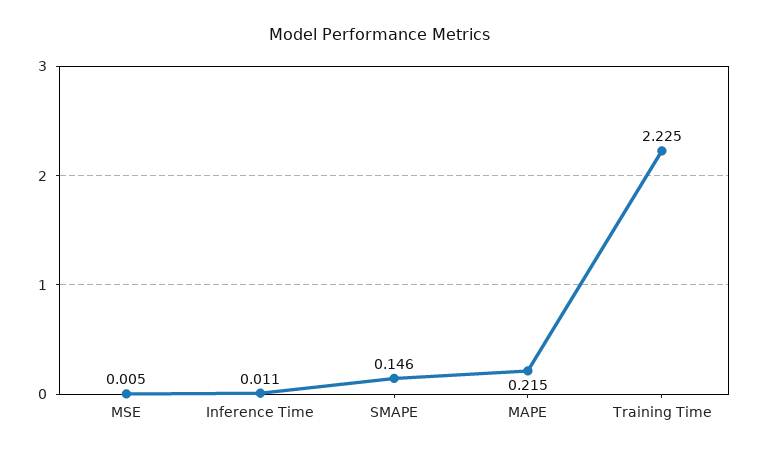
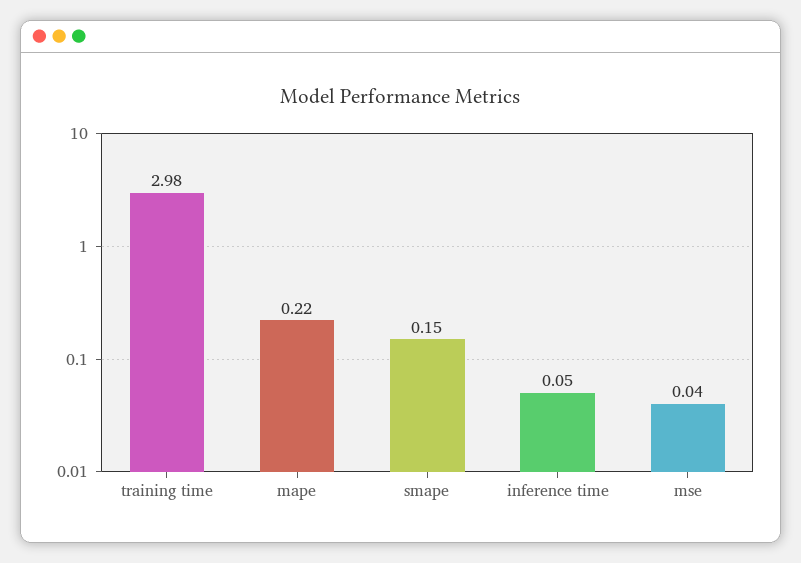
MSE: 0.005 -> 0.04
Inference Time: 0.011 -> 0.05
Training Time: 2.225 -> 2.98

